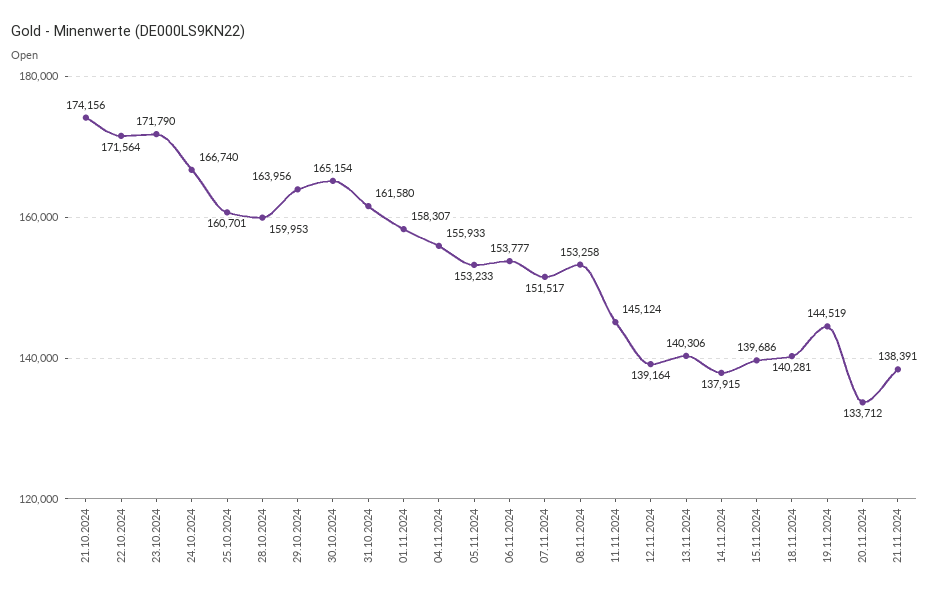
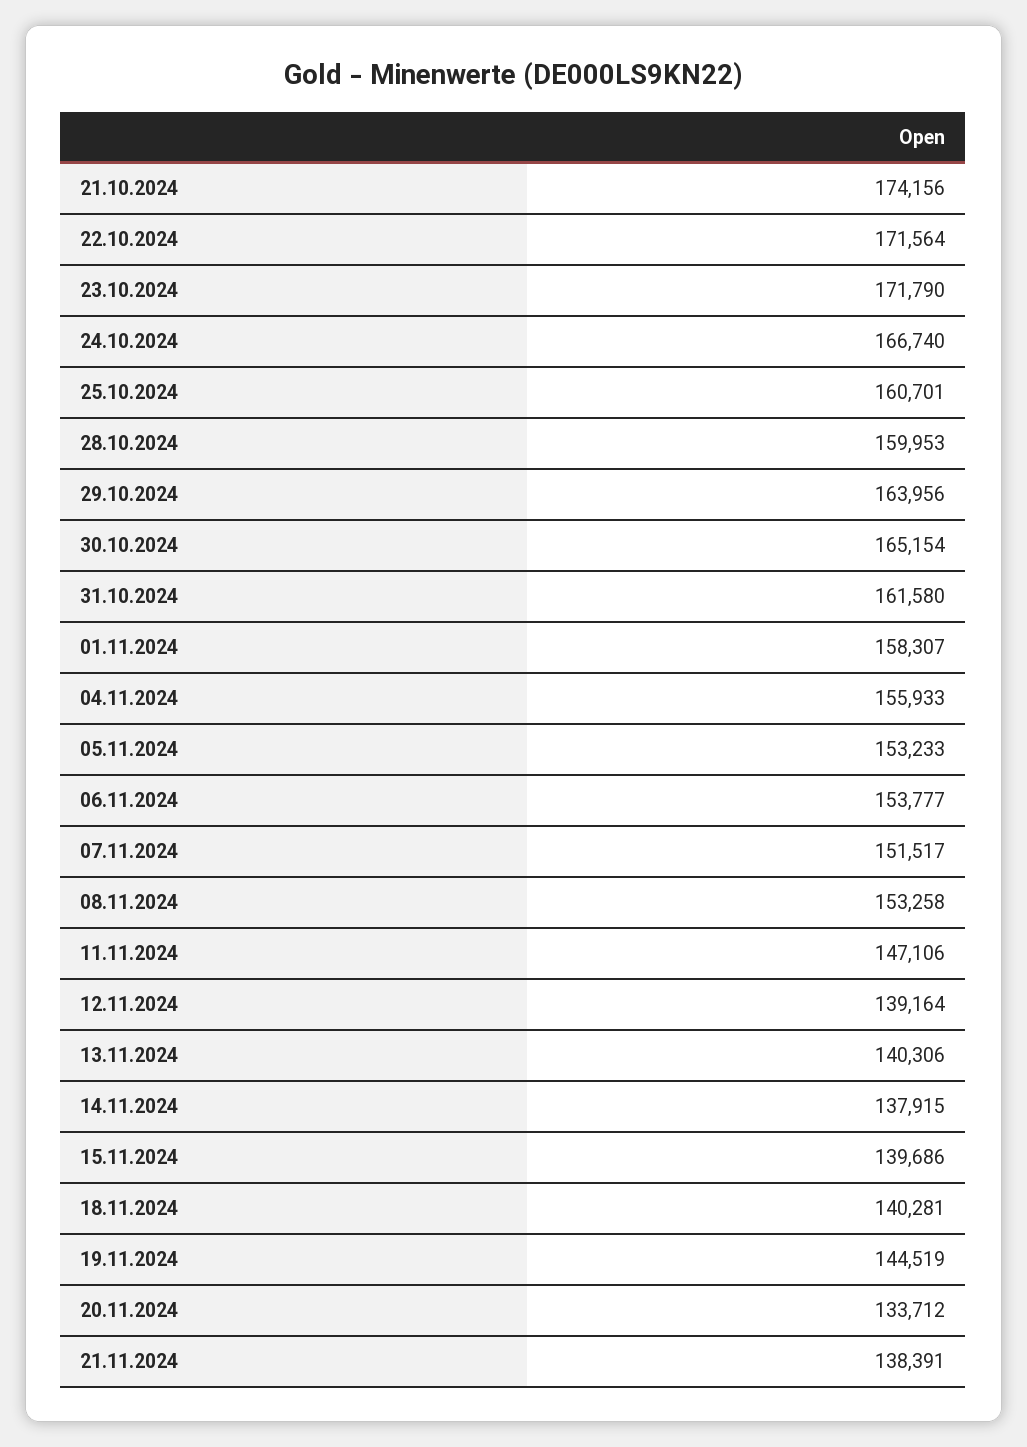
11.11.2024: 145124 -> 147106

